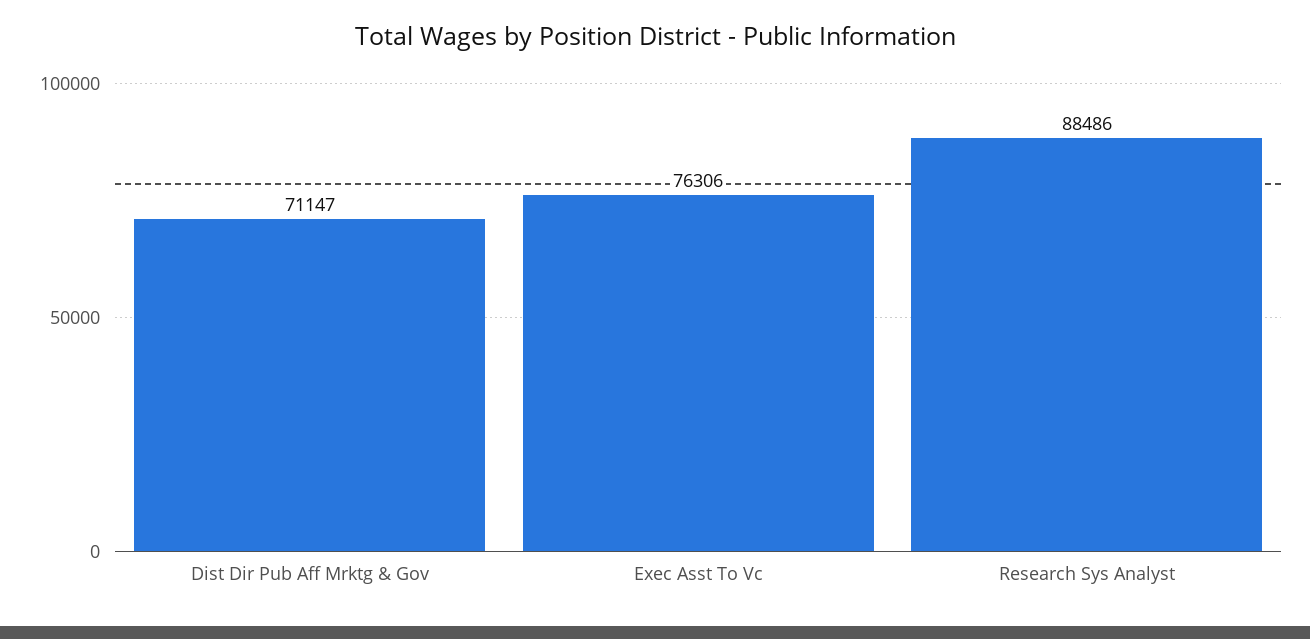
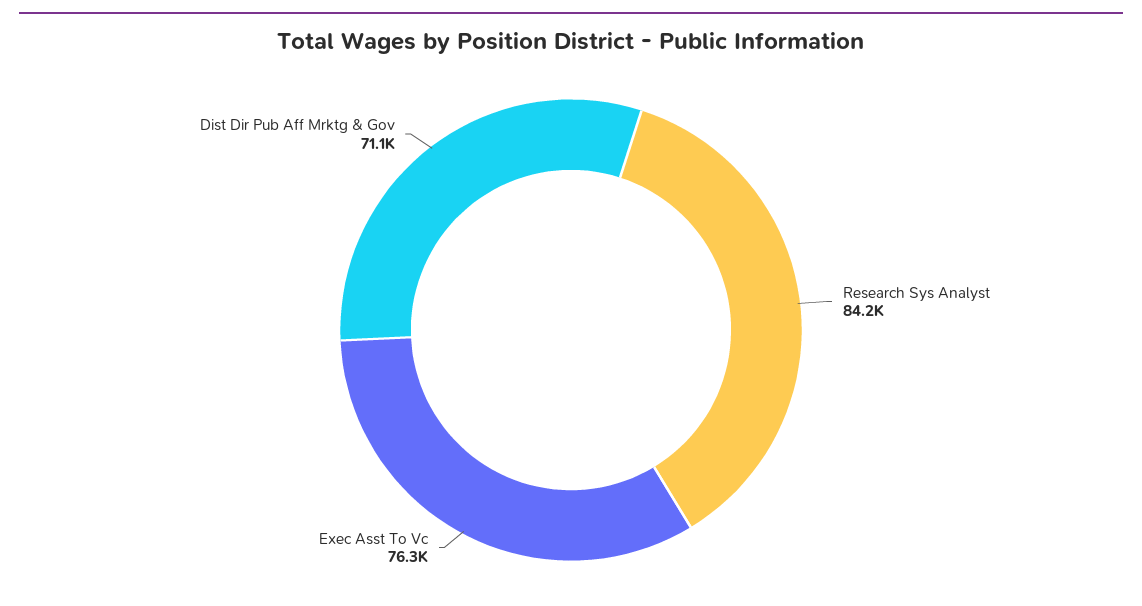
Research Sys Analyst: 88486 -> 84200

